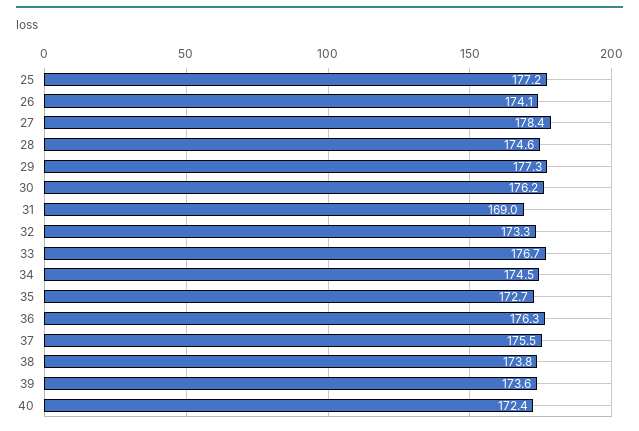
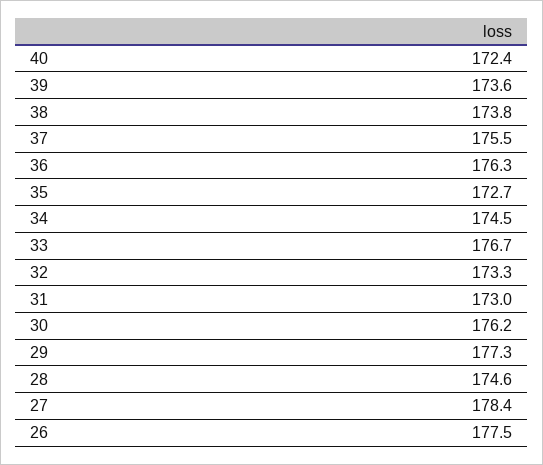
25: 177.2 -> none
26: 174.1 -> 177.5
31: 169 -> 173

